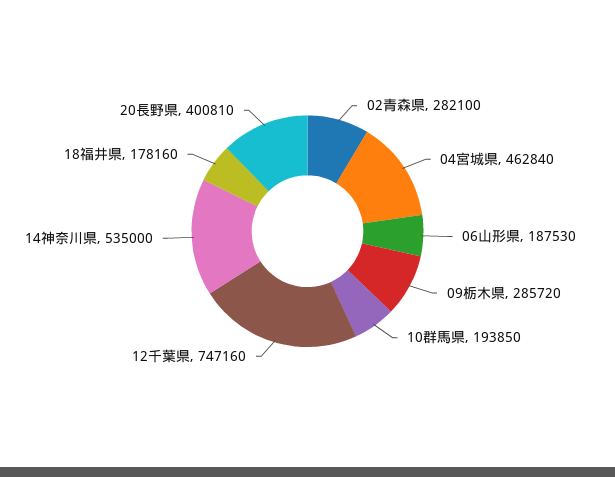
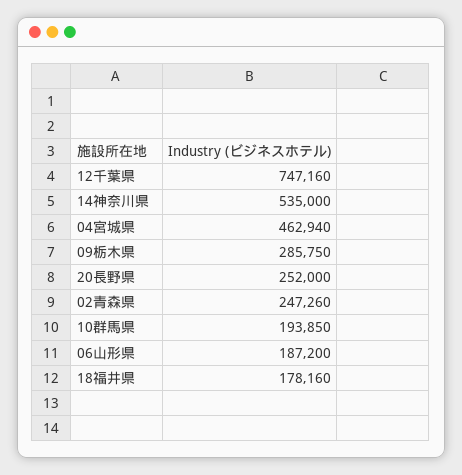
02青森県: 282100 -> 247260
04宮城県: 462840 -> 462940
06山形県: 187530 -> 187200
09栃木県: 285720 -> 285750
20長野県: 400810 -> 252000

